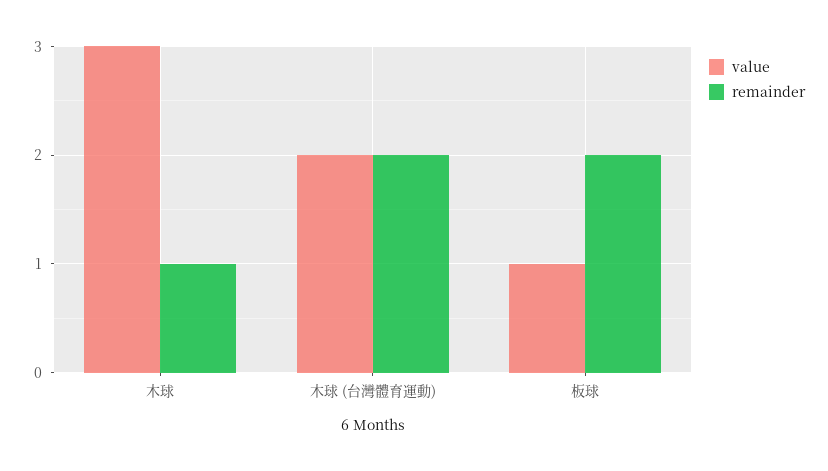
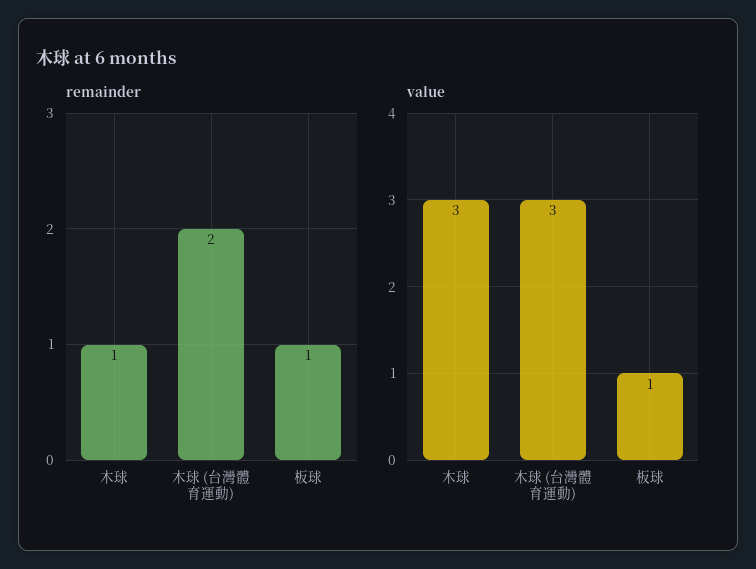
value, 木球 (台灣體育運動): 2 -> 3
remainder, 板球: 2 -> 1

